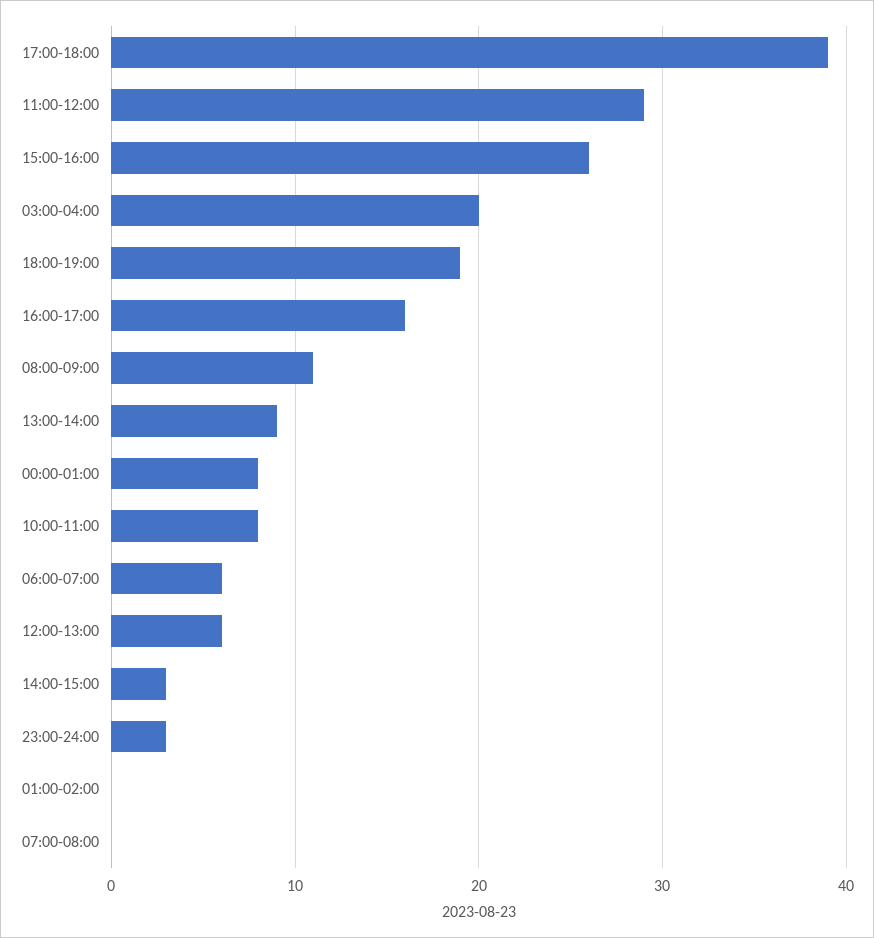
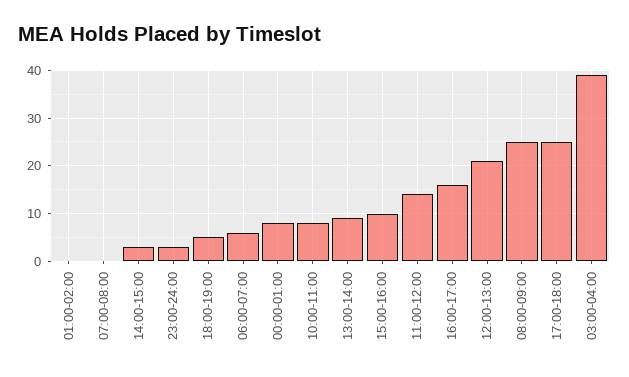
17:00-18:00: 39 -> 25
11:00-12:00: 29 -> 15
15:00-16:00: 26 -> 10
03:00-04:00: 20 -> 40
18:00-19:00: 19 -> 5
08:00-09:00: 11 -> 25
12:00-13:00: 6 -> 20

